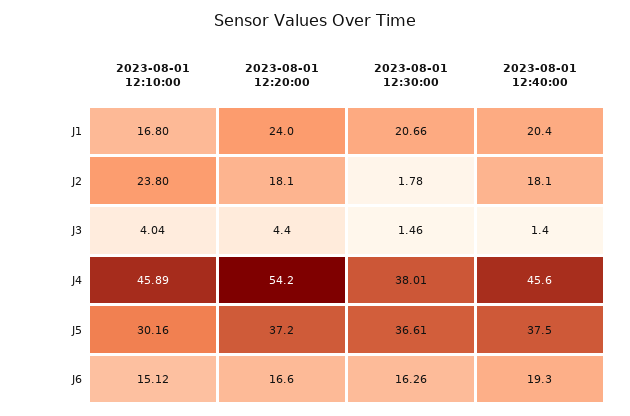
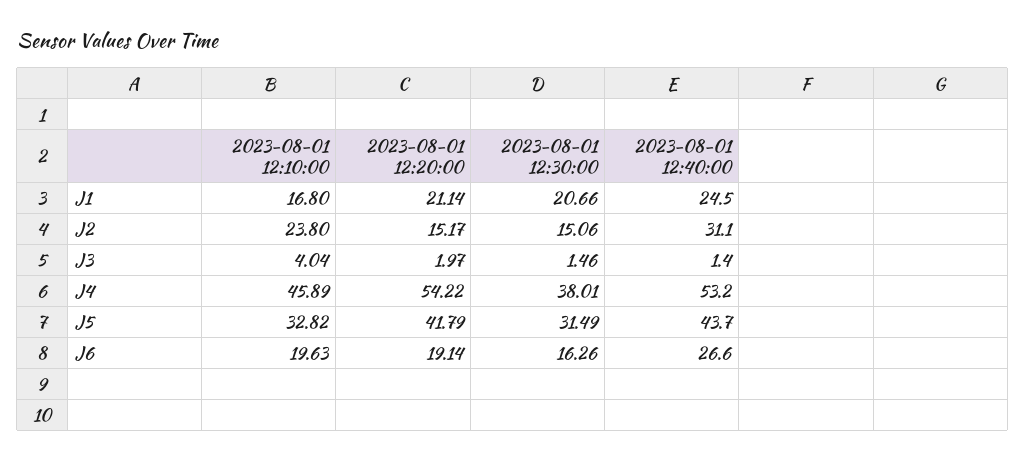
2023-08-01 12:20:00, J1: 24 -> 21.14
2023-08-01 12:40:00, J1: 20.4 -> 24.5
2023-08-01 12:20:00, J2: 18.1 -> 15.17
2023-08-01 12:30:00, J2: 1.78 -> 15.06
2023-08-01 12:40:00, J2: 18.1 -> 31.1
2023-08-01 12:20:00, J3: 4.4 -> 1.97
2023-08-01 12:40:00, J4: 45.6 -> 53.2
2023-08-01 12:10:00, J5: 30.16 -> 32.82
2023-08-01 12:20:00, J5: 37.2 -> 41.79
2023-08-01 12:30:00, J5: 36.61 -> 31.49
2023-08-01 12:40:00, J5: 37.5 -> 43.7
2023-08-01 12:10:00, J6: 15.12 -> 19.63
2023-08-01 12:20:00, J6: 16.6 -> 19.14
2023-08-01 12:40:00, J6: 19.3 -> 26.6

